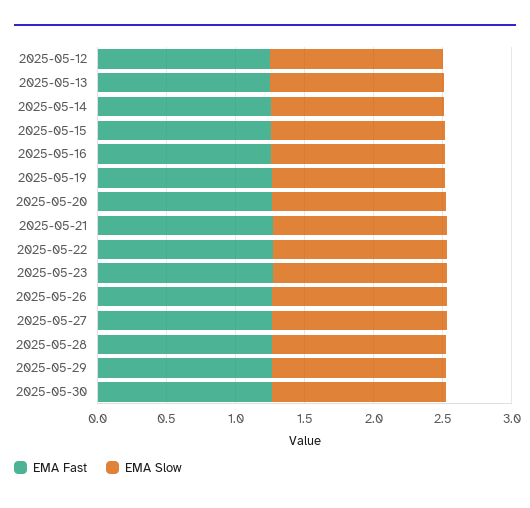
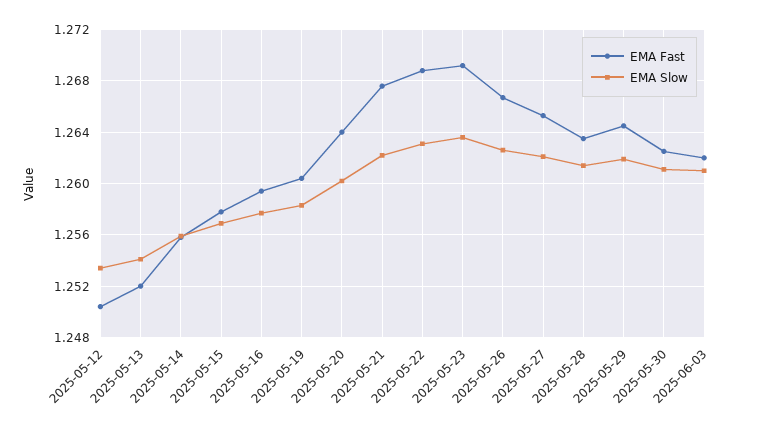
EMA Fast, 2025-06-03: none -> 1.262
EMA Slow, 2025-06-03: none -> 1.261

